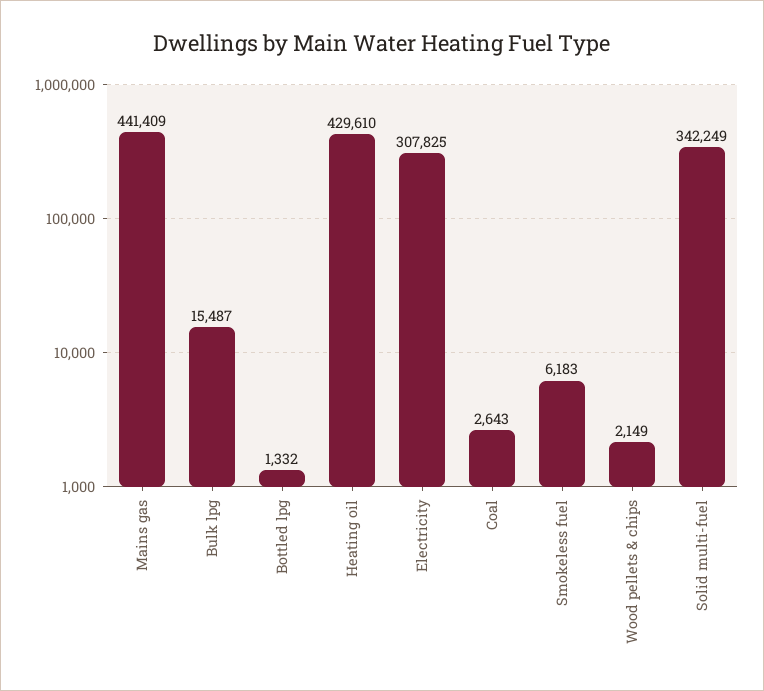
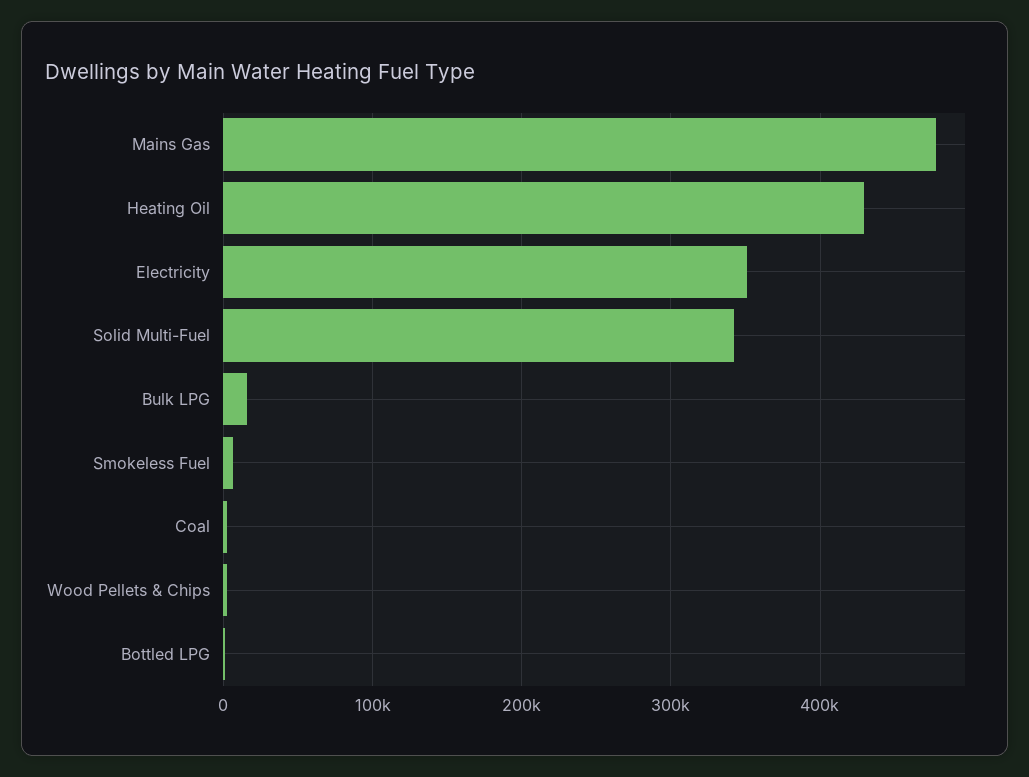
Mains gas: 441409 -> 480000
Electricity: 307825 -> 350000

